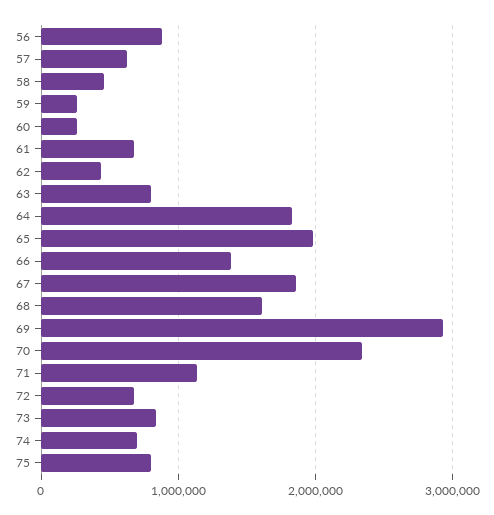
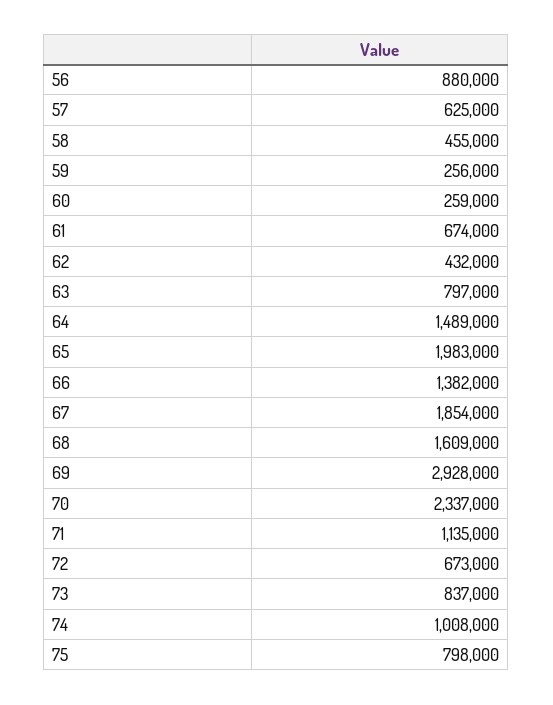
64: 1800000 -> 1489000
74: 700000 -> 1008000

